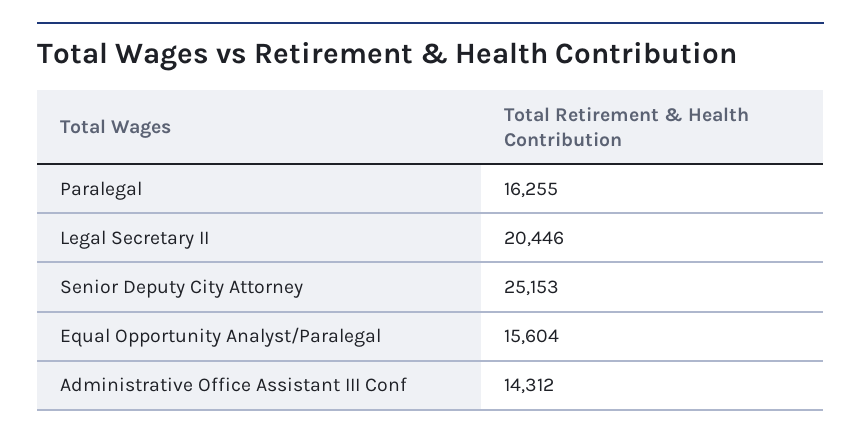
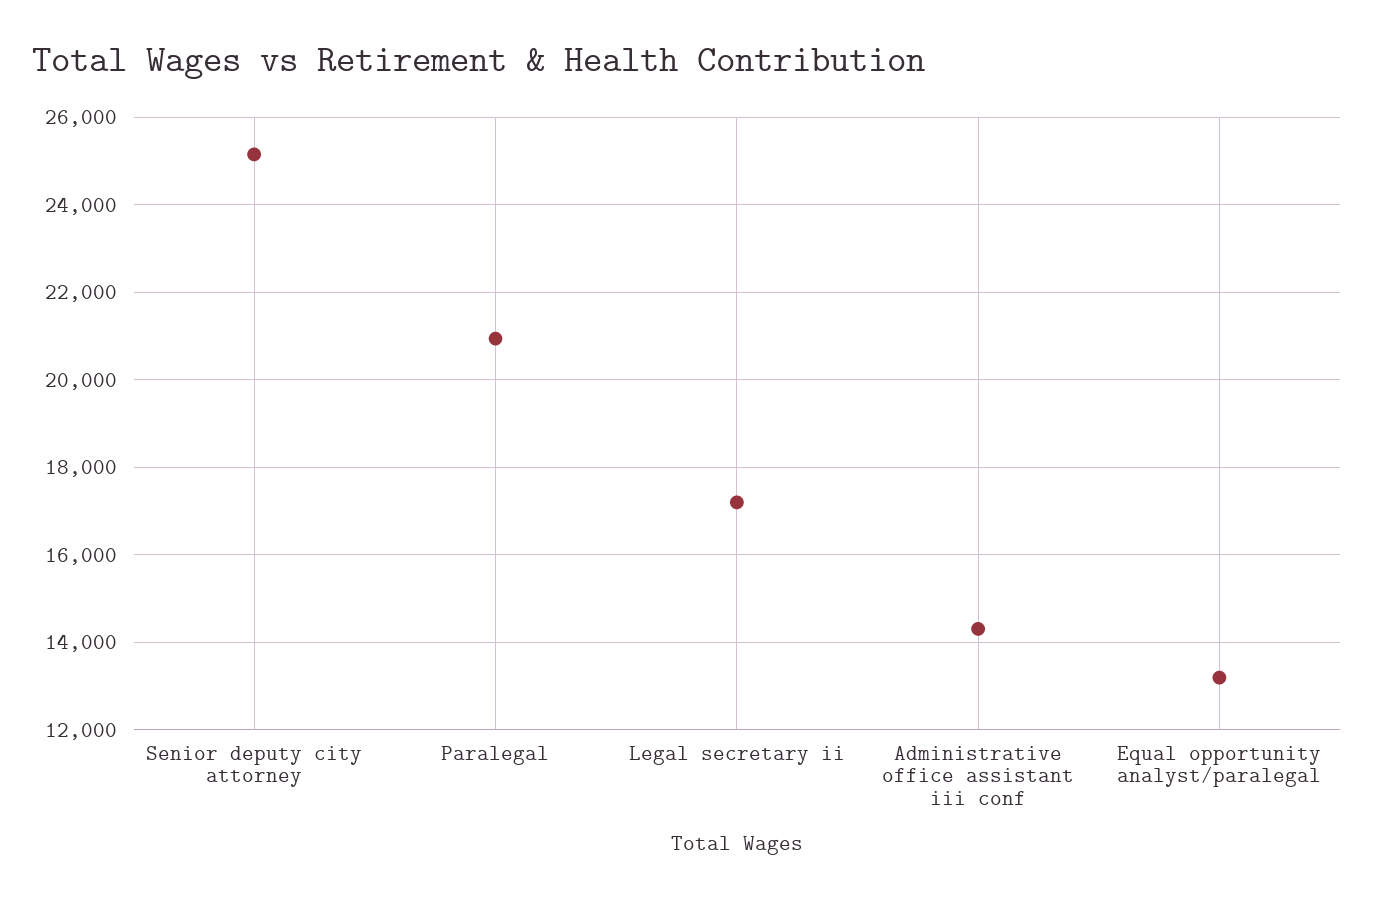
Paralegal: 16255 -> 21000
Legal Secretary II: 20446 -> 17200
Equal Opportunity Analyst/Paralegal: 15604 -> 13200

